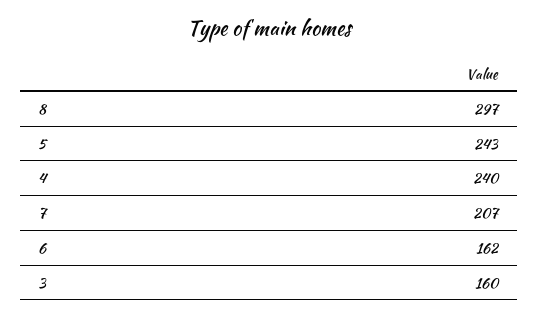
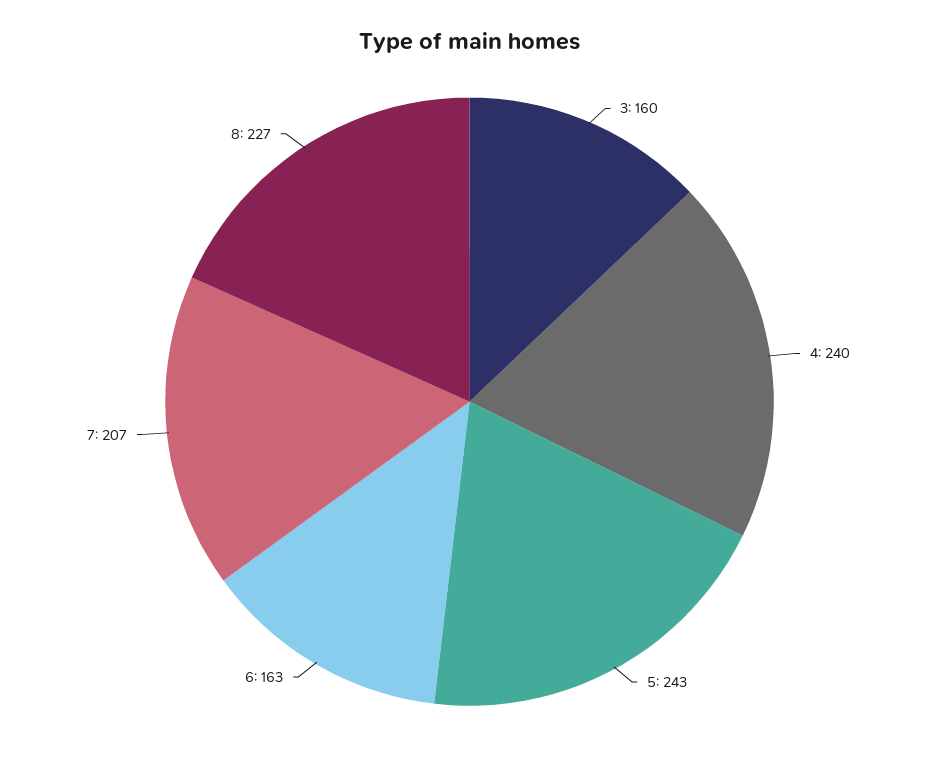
8: 297 -> 227
6: 162 -> 163

